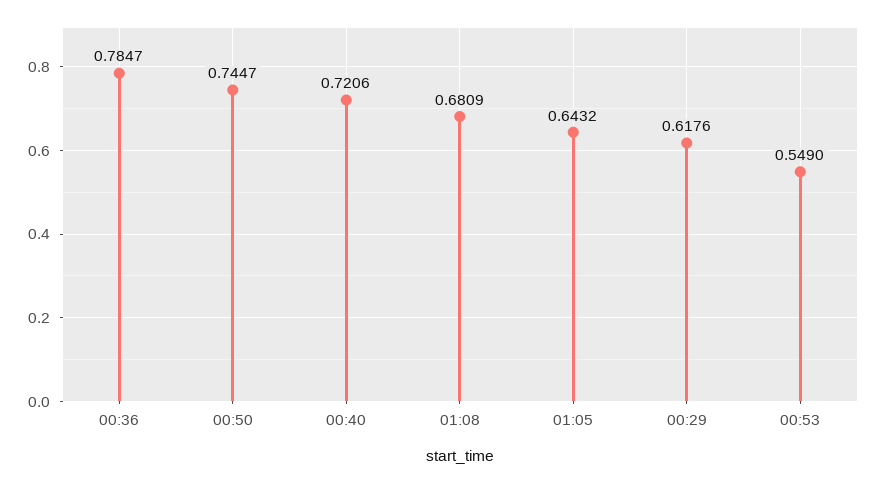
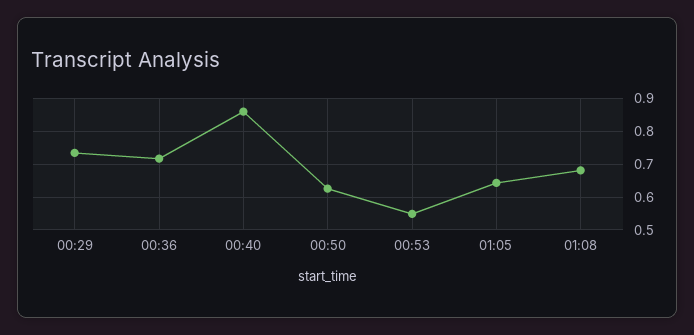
00:36: 0.7847 -> 0.72
00:50: 0.7447 -> 0.62
00:40: 0.7206 -> 0.86
00:29: 0.6176 -> 0.74

